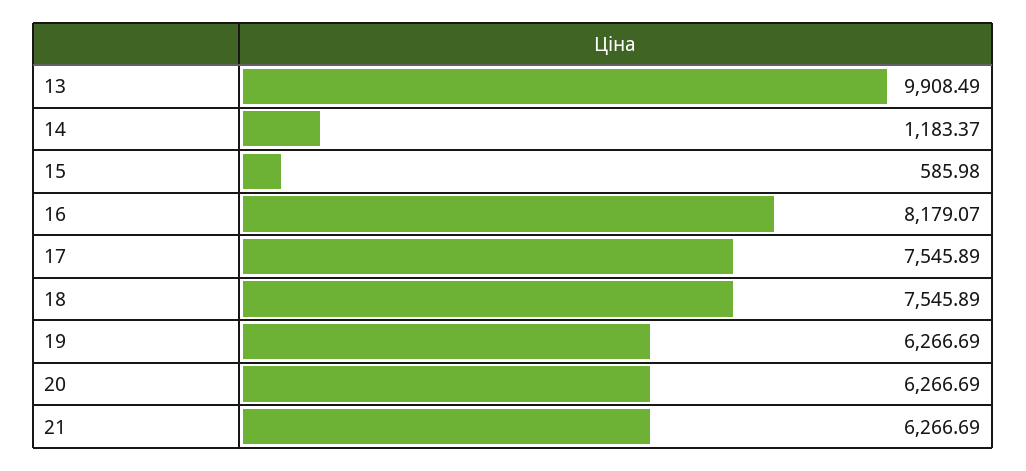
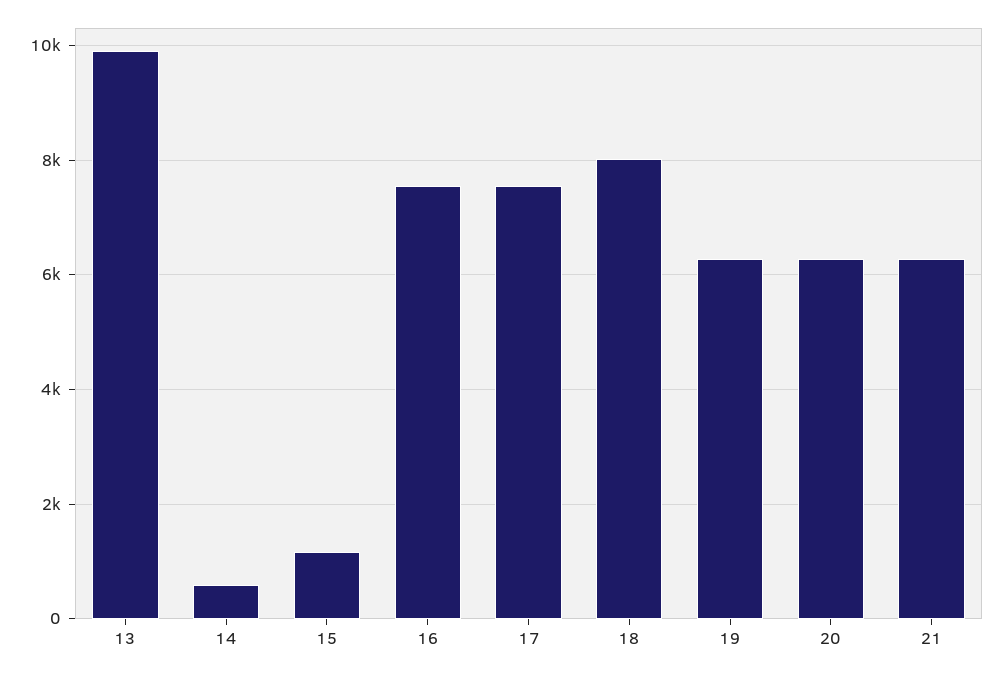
14: 1183.37 -> 600
15: 585.98 -> 1200
16: 8179.07 -> 7600
18: 7545.89 -> 8000

